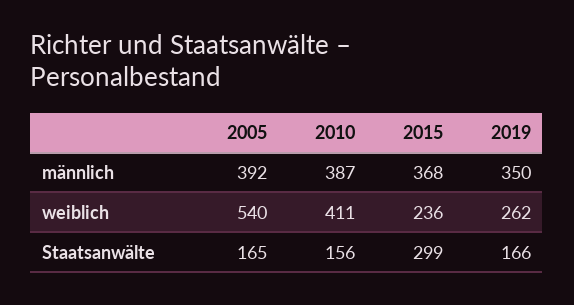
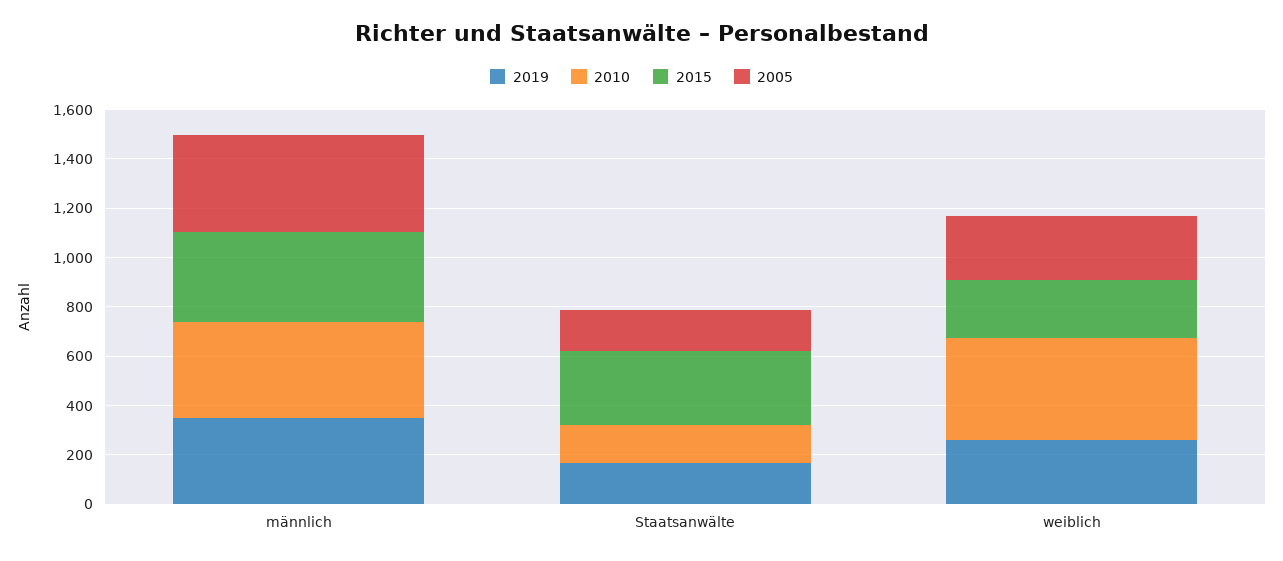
2005, weiblich: 540 -> 250

